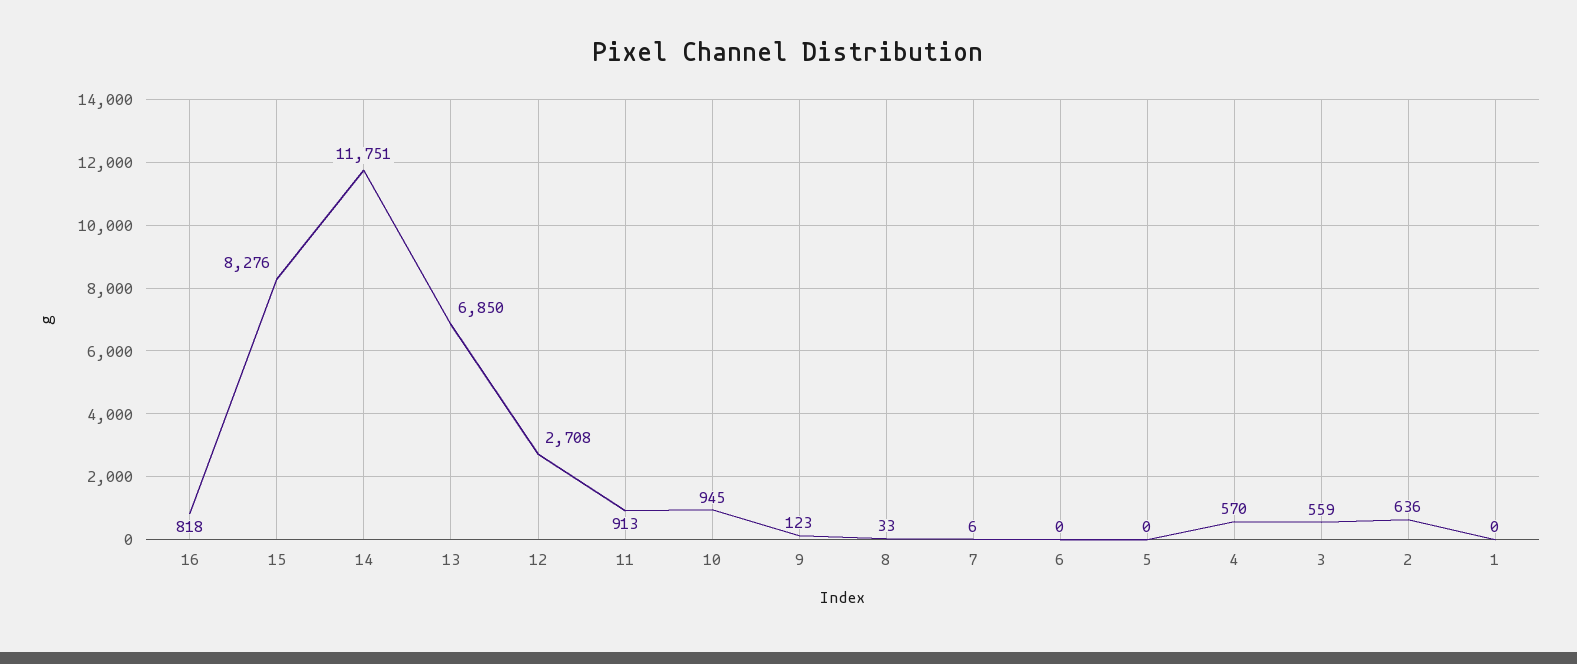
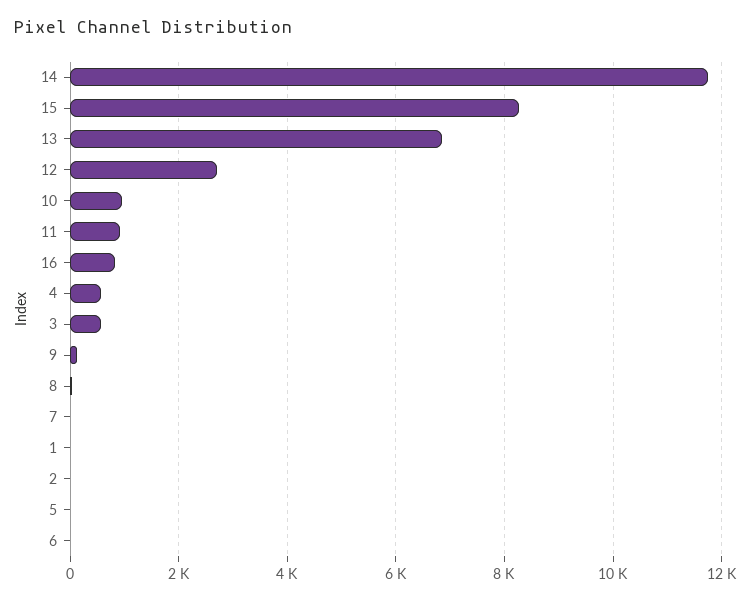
2: 636 -> 0

